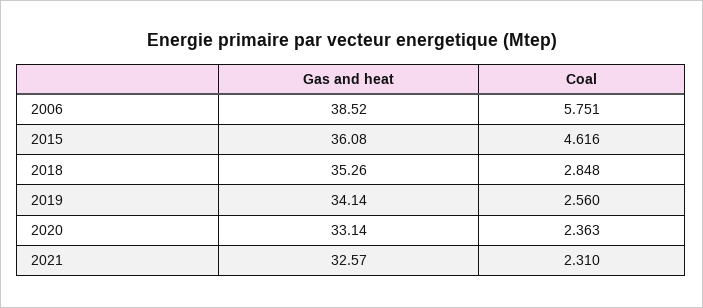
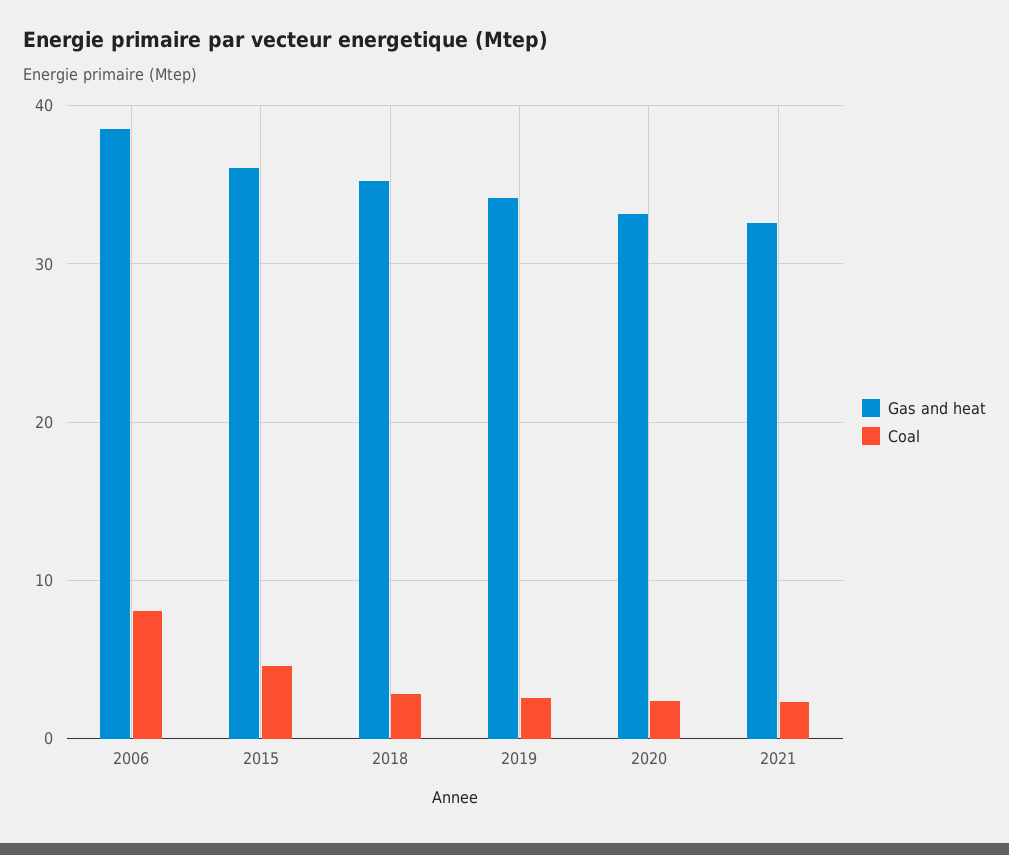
Coal, 2006: 5.751 -> 8

